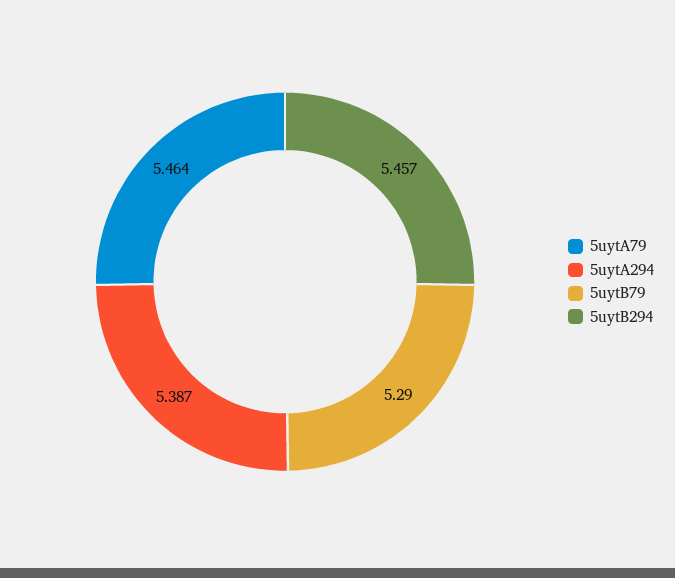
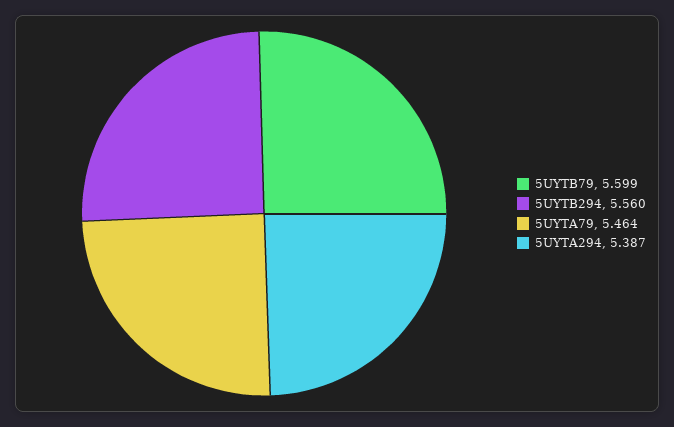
5uytB79: 5.29 -> 5.599
5uytB294: 5.457 -> 5.56

